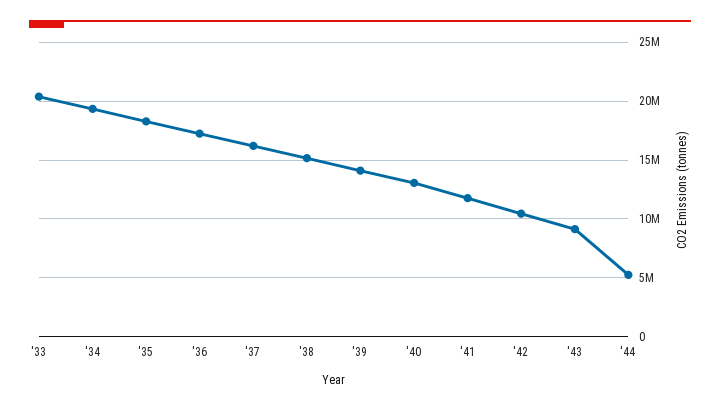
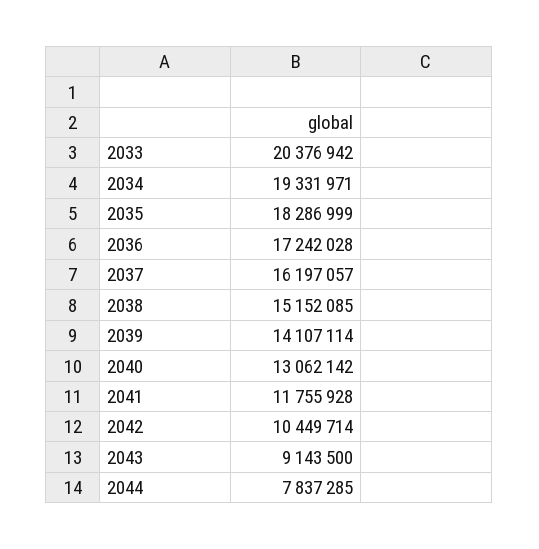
'44: 5000000 -> 7837285

